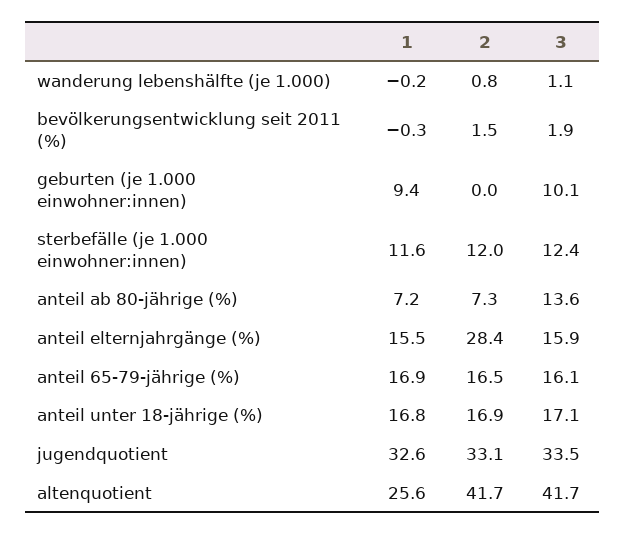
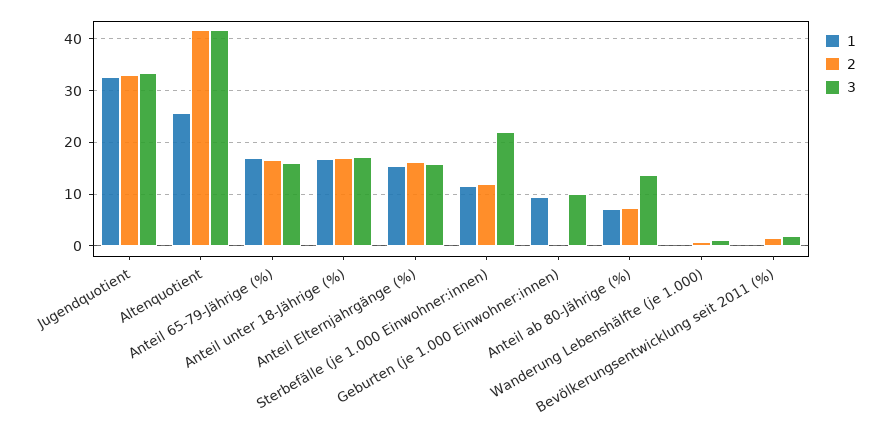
3, sterbefälle (je 1.000 einwohner:innen): 12.4 -> 22
2, anteil elternjahrgänge (%): 28.4 -> 16

